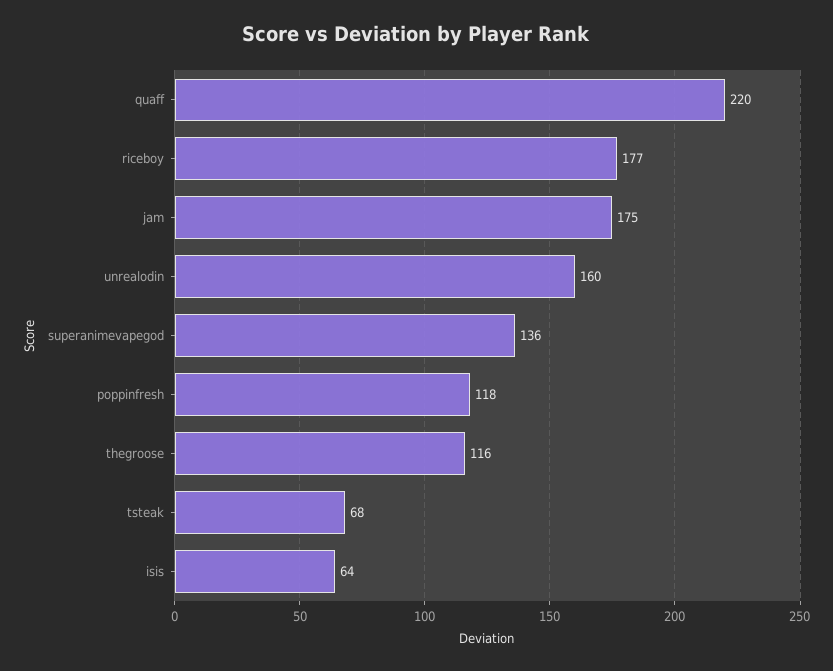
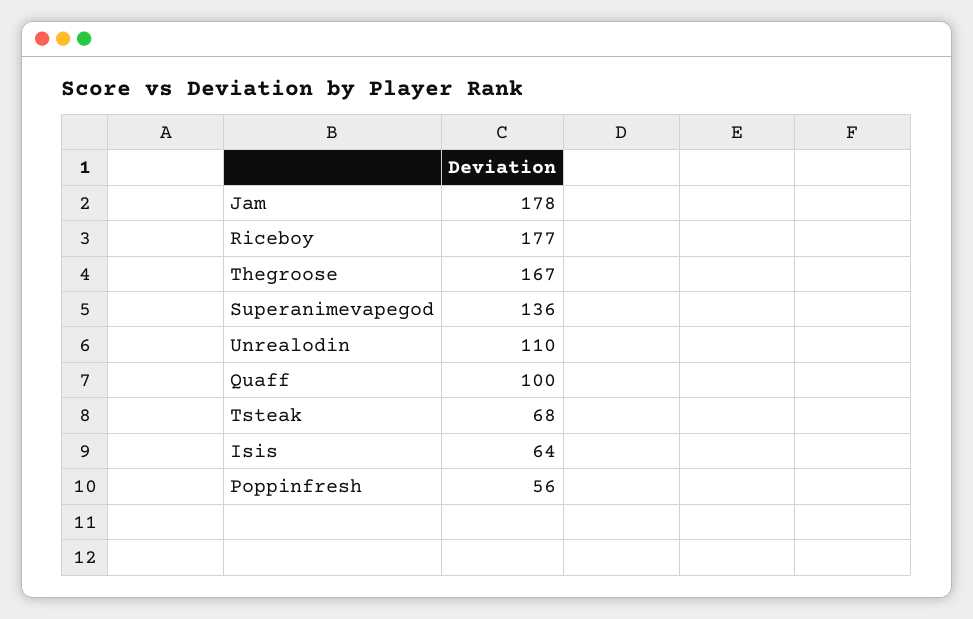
quaff: 220 -> 100
jam: 175 -> 178
unrealodin: 160 -> 110
poppinfresh: 118 -> 56
thegroose: 116 -> 167

